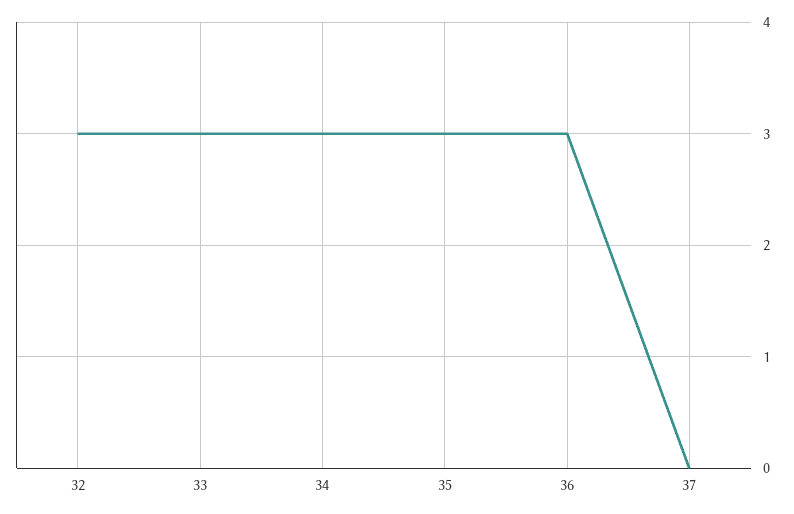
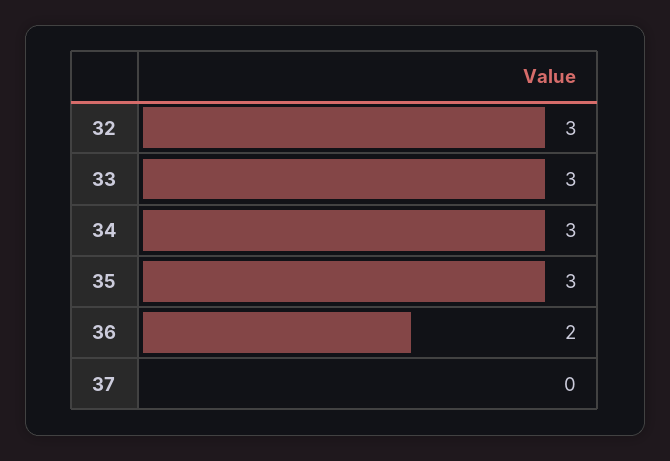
36: 3 -> 2

